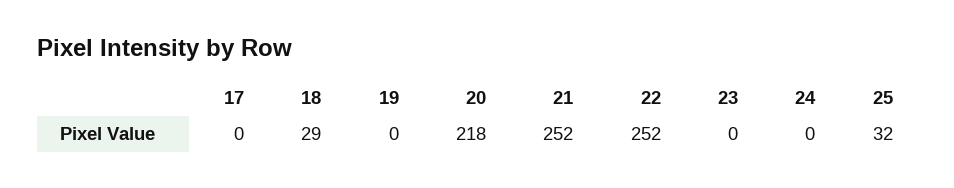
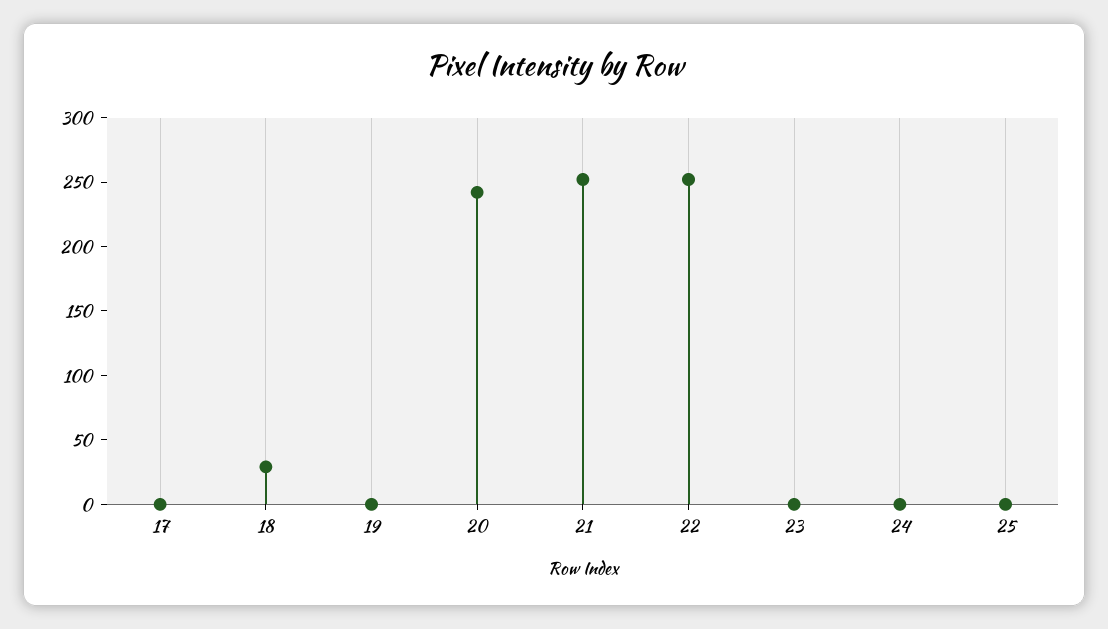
20: 218 -> 240
25: 32 -> 0

